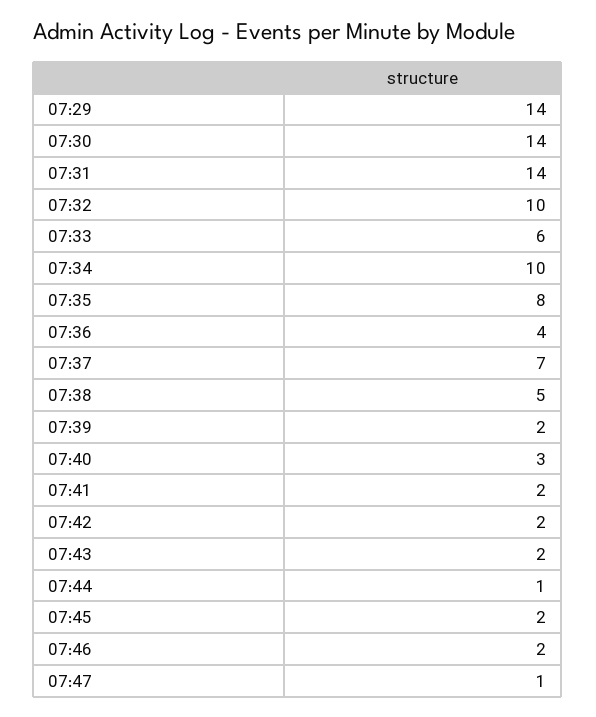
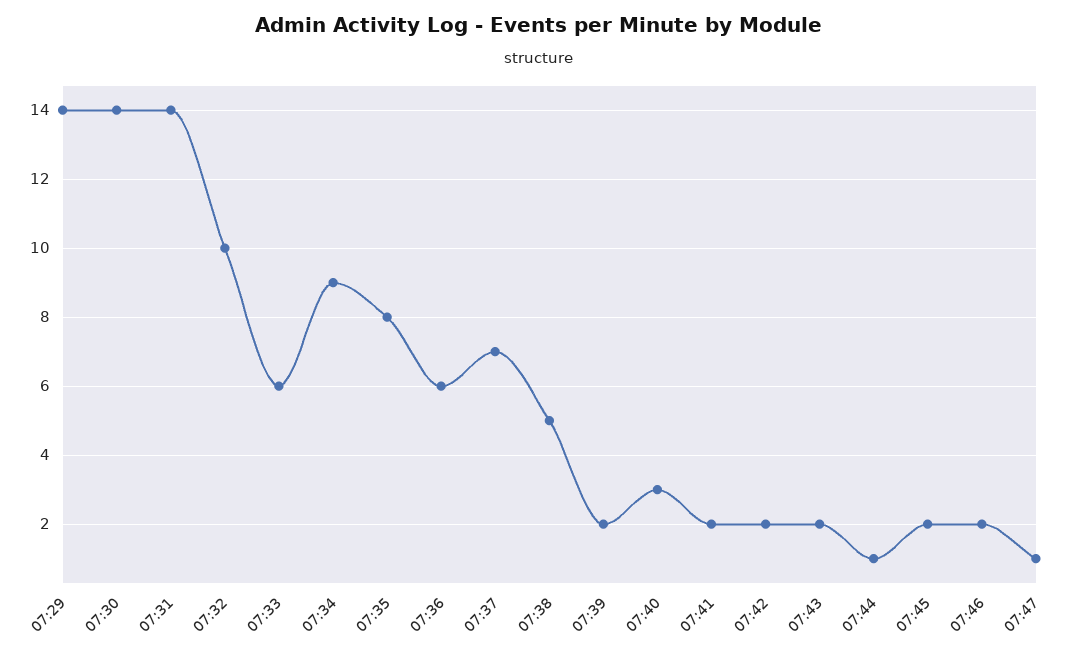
07:34: 10 -> 9
07:36: 4 -> 6

